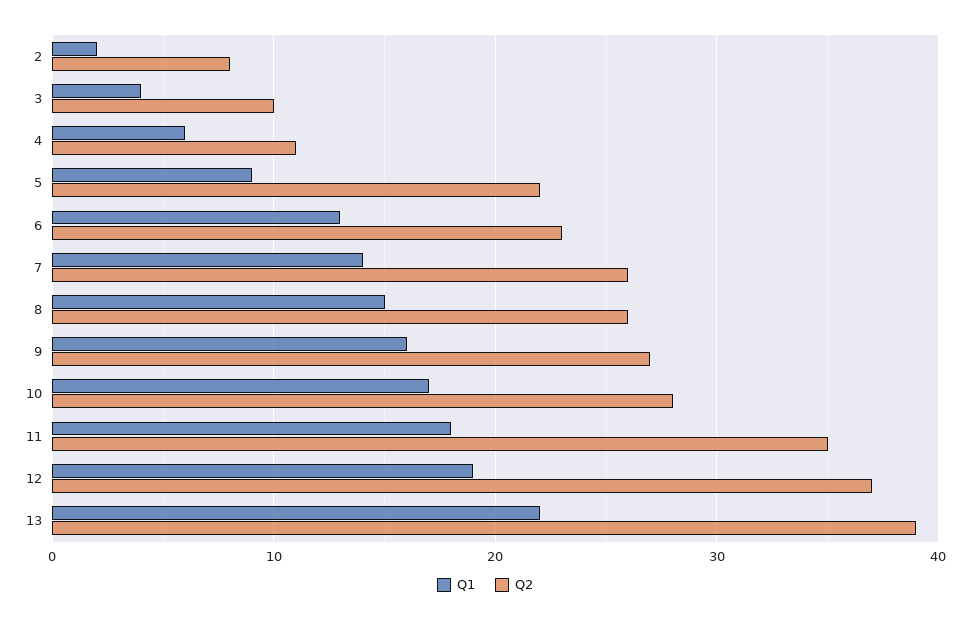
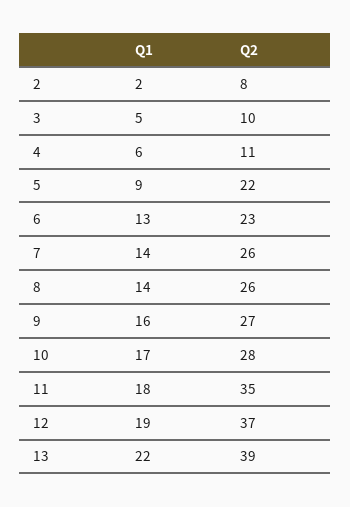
Q1, 3: 4 -> 5
Q1, 8: 15 -> 14

